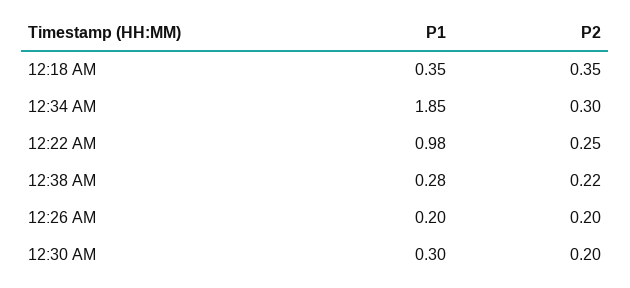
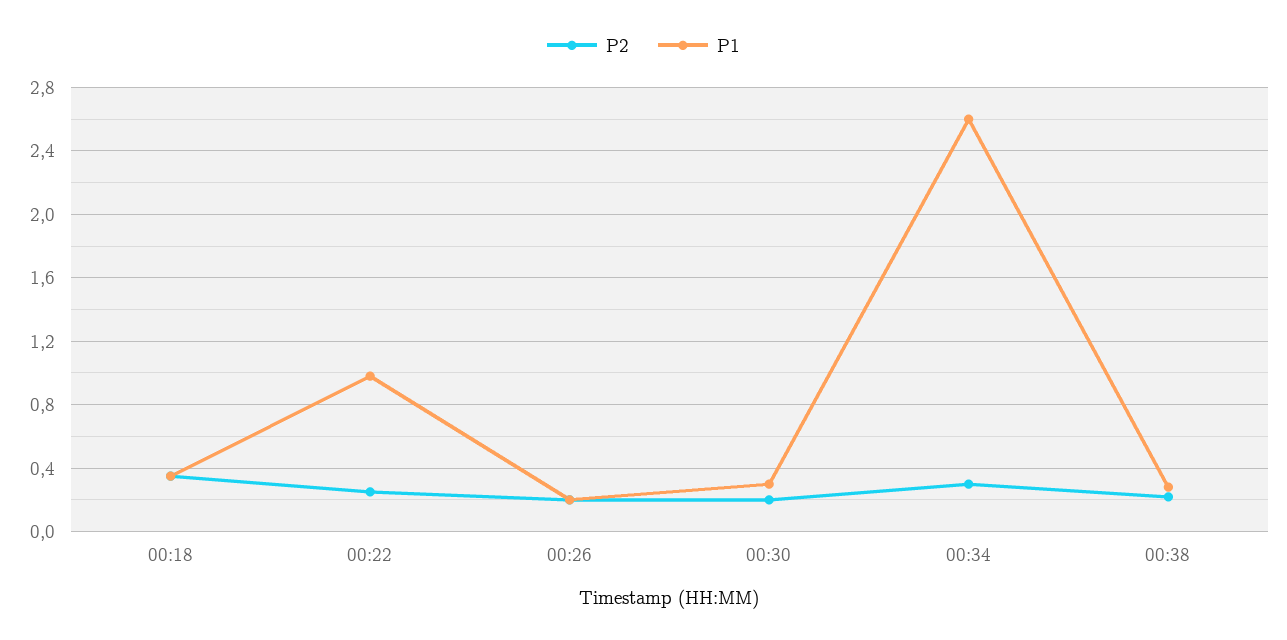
P1, 12:34 AM: 1.85 -> 2.6

